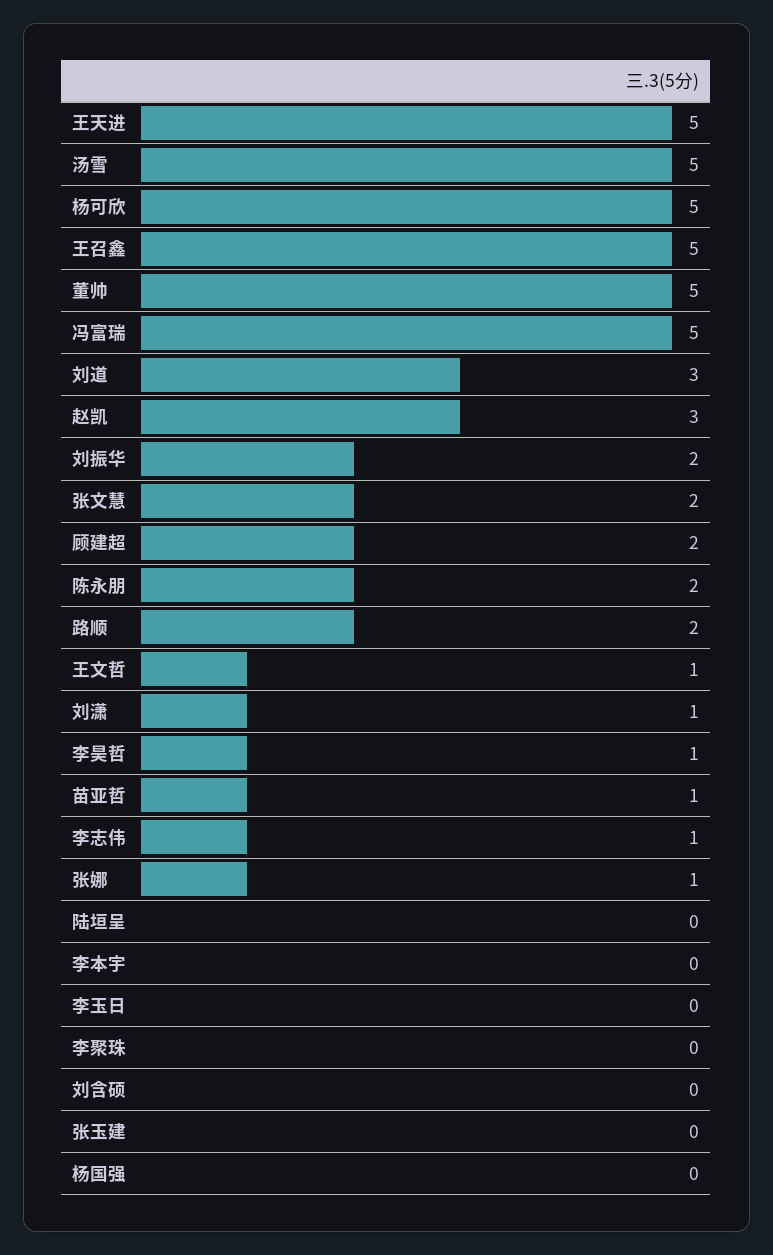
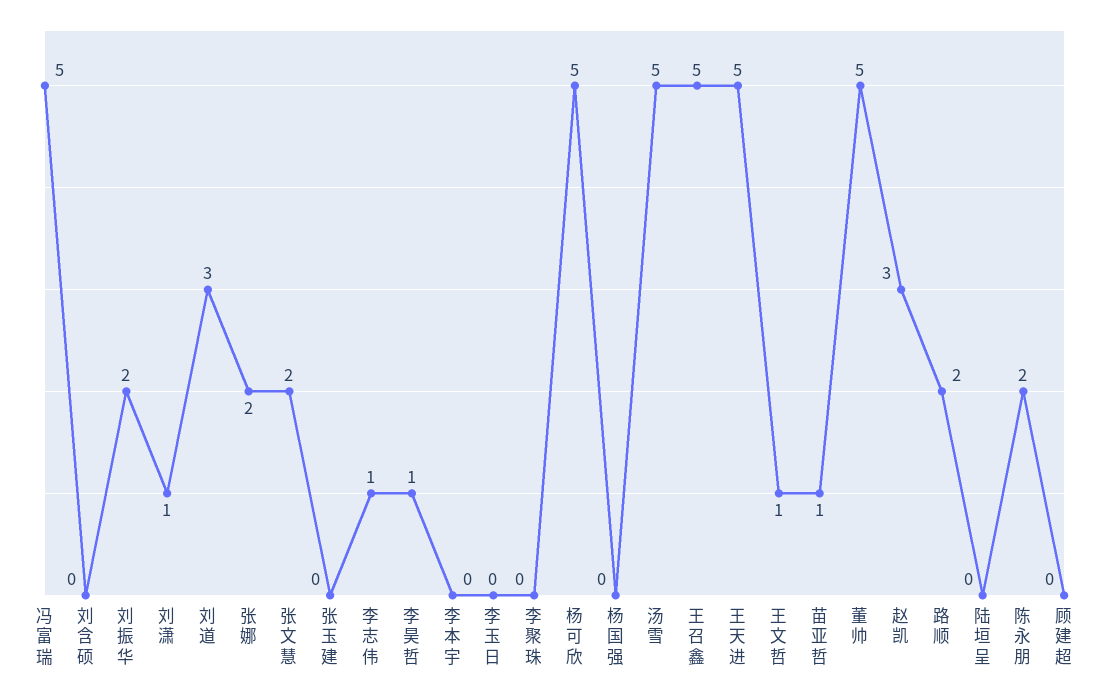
顾建超: 2 -> 0
张娜: 1 -> 2

